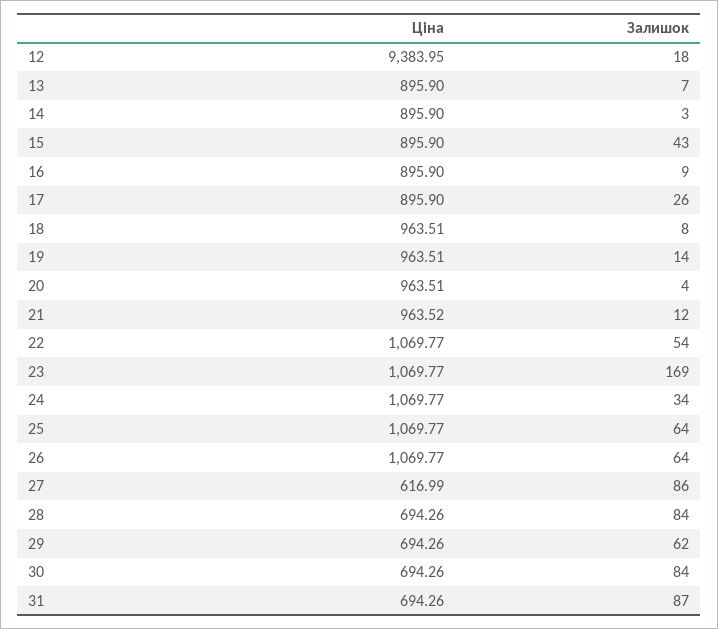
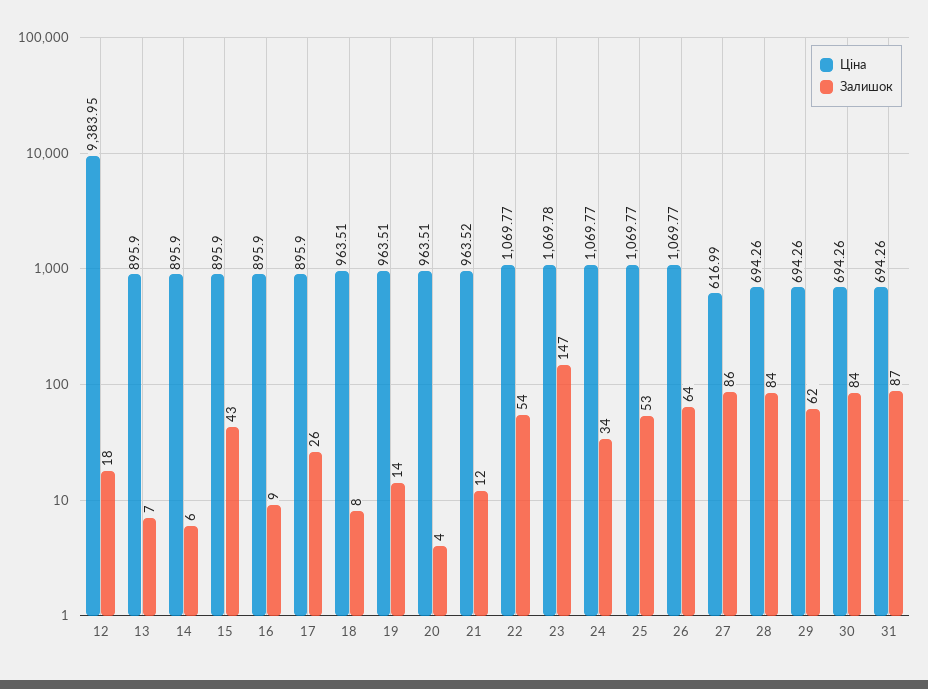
Залишок, 14: 3 -> 6
Ціна, 23: 1069.77 -> 1069.78
Залишок, 23: 169 -> 147
Залишок, 25: 64 -> 53

